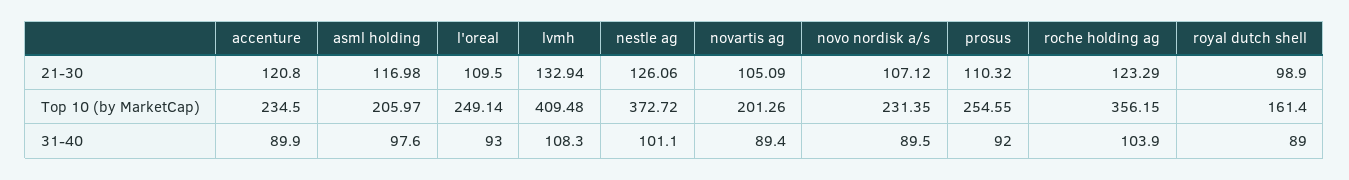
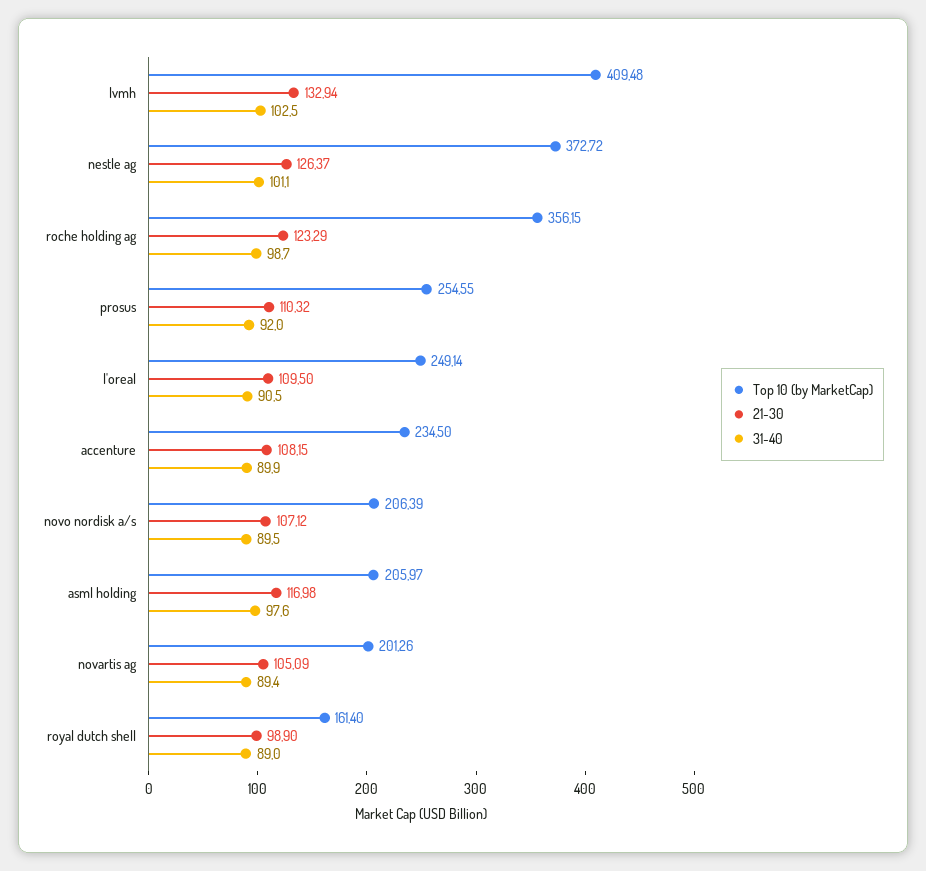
21-30, accenture: 120.8 -> 108.15
21-30, nestle ag: 126.06 -> 126.37
Top 10 (by MarketCap), novo nordisk a/s: 231.35 -> 206.39
31-40, l'oreal: 93 -> 90.5
31-40, lvmh: 108.3 -> 102.5
31-40, roche holding ag: 103.9 -> 98.7

